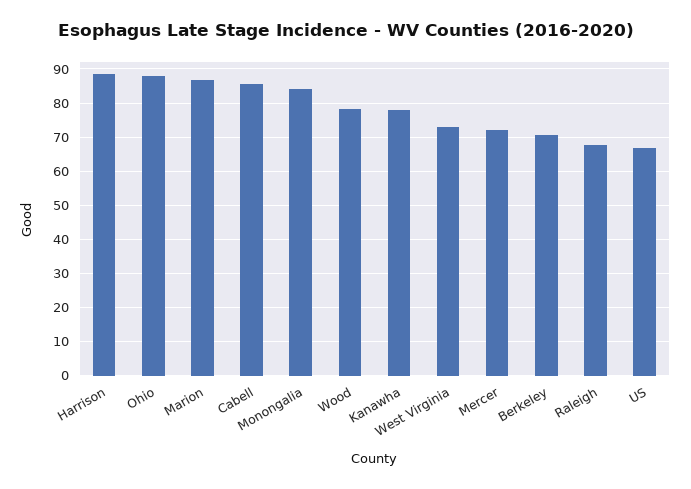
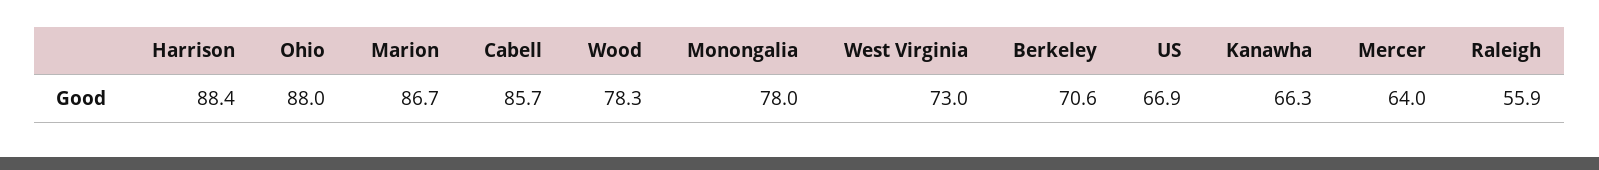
Monongalia: 84 -> 78
Kanawha: 78 -> 66.3
Mercer: 72 -> 64
Raleigh: 68 -> 55.9

